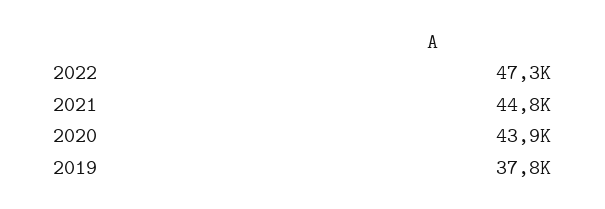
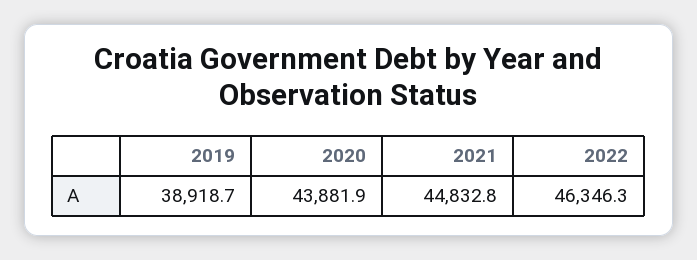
2022: 47300 -> 46346.3
2019: 37800 -> 38918.7

